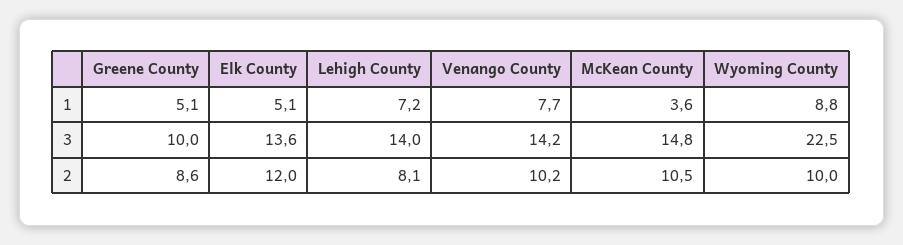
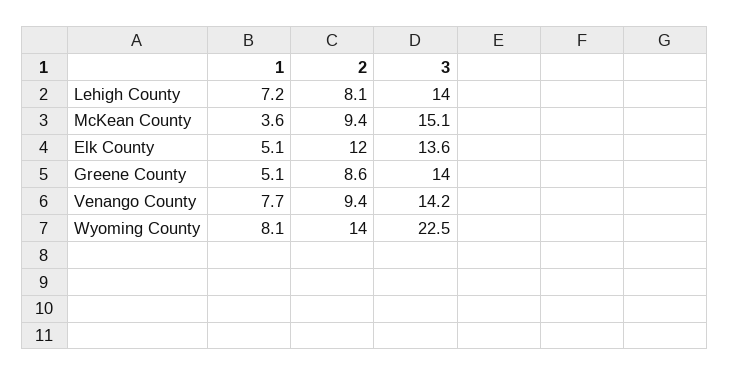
Wyoming County, 1: 8.8 -> 8.1
Greene County, 3: 10 -> 14
McKean County, 3: 14.8 -> 15.1
Venango County, 2: 10.2 -> 9.4
McKean County, 2: 10.5 -> 9.4
Wyoming County, 2: 10 -> 14

